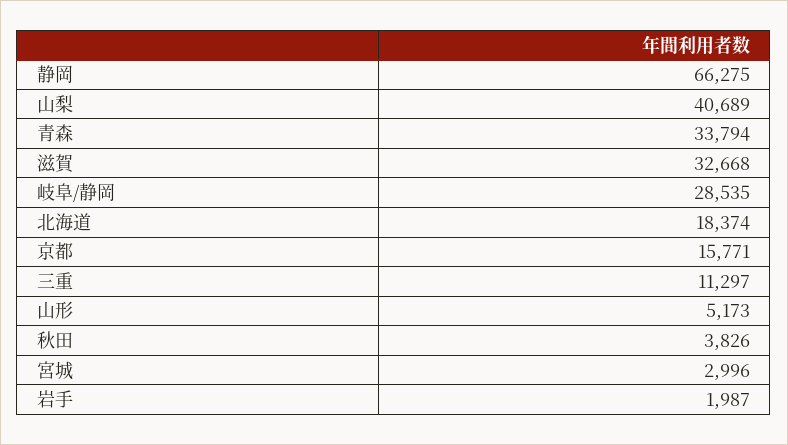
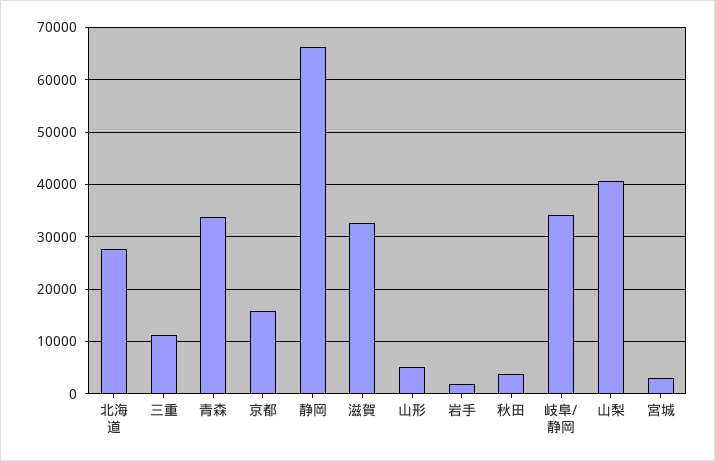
岐阜/静岡: 28535 -> 34000
北海道: 18374 -> 28000

